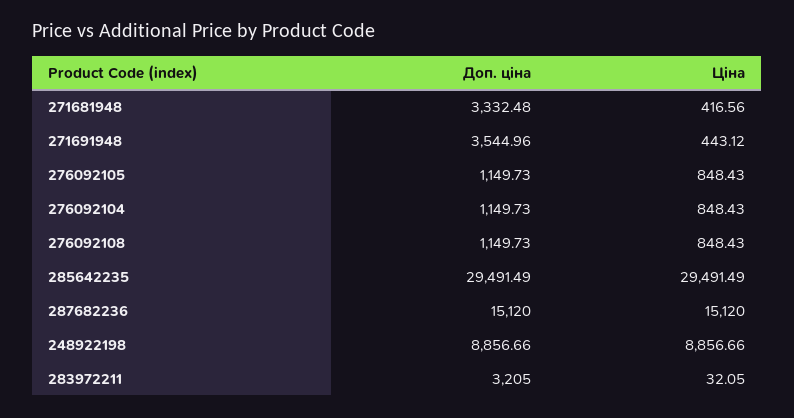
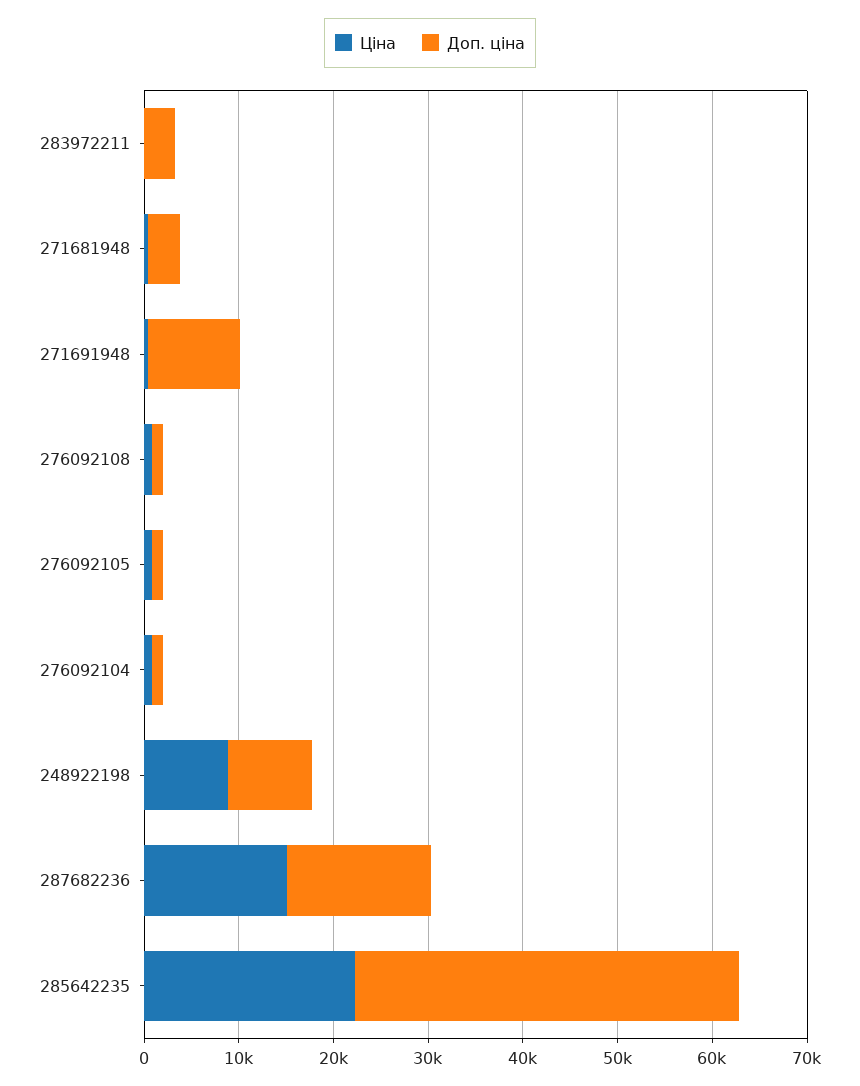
Доп. ціна, 271691948: 3544.96 -> 10000
Доп. ціна, 285642235: 29491.49 -> 40000
Ціна, 285642235: 29491.49 -> 22000

